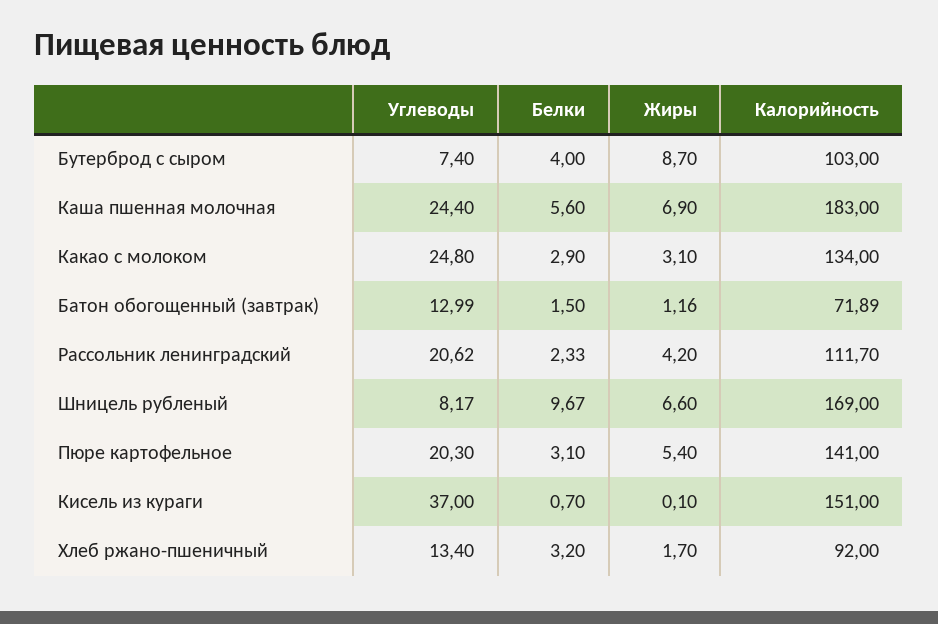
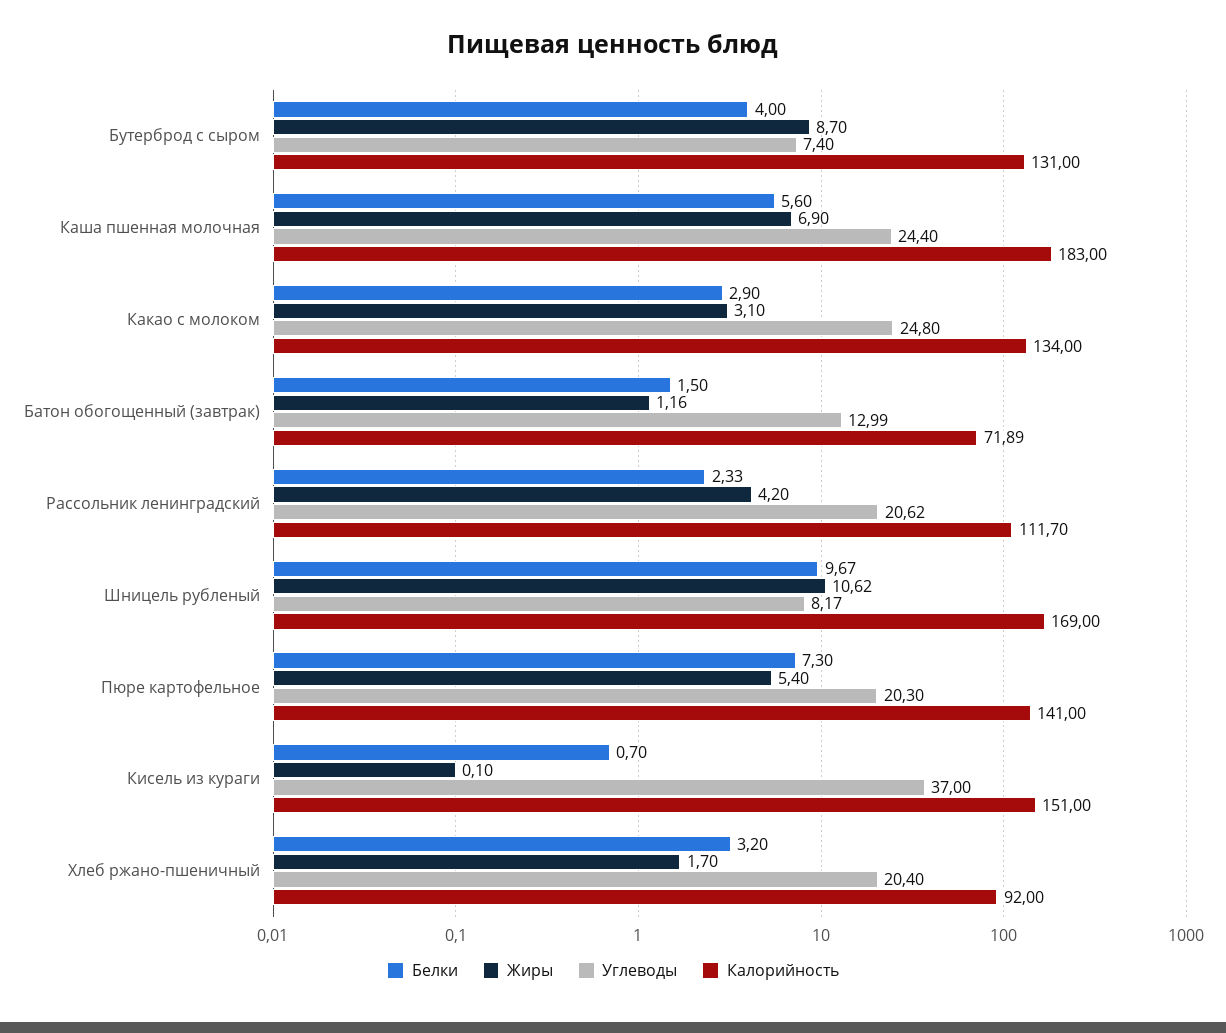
Калорийность, Бутерброд с сыром: 103 -> 131
Жиры, Шницель рубленый: 6.6 -> 10.62
Белки, Пюре картофельное: 3.1 -> 7.3
Углеводы, Хлеб ржано-пшеничный: 13.4 -> 20.4

